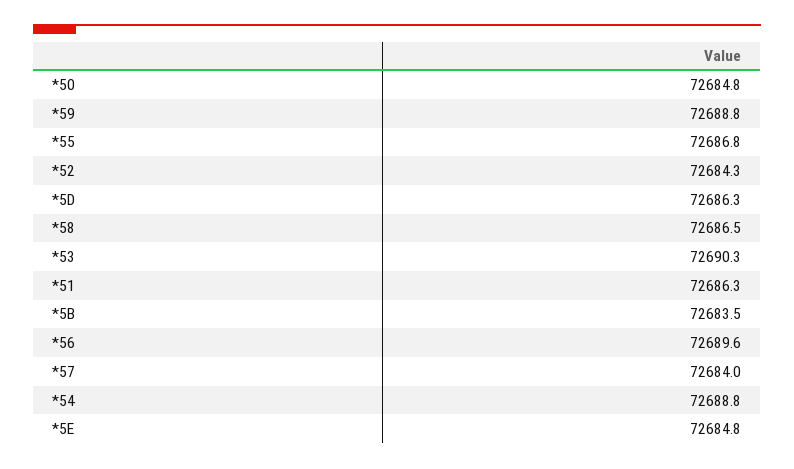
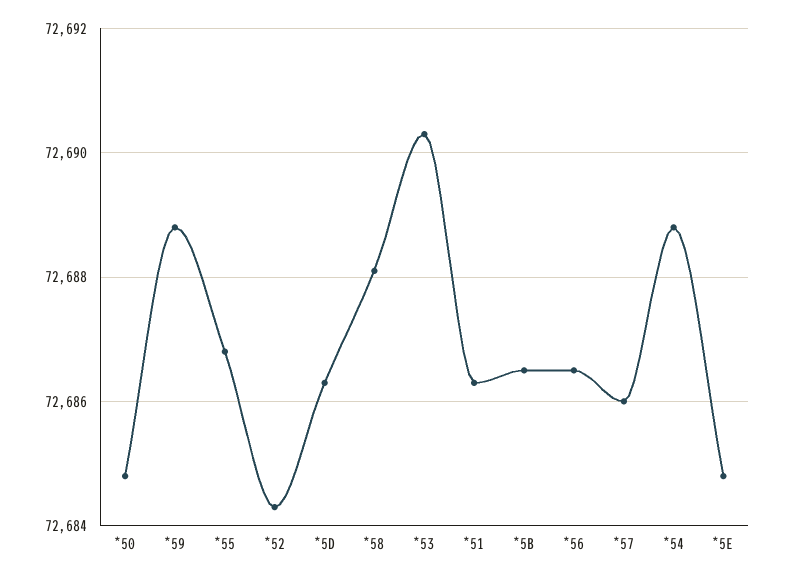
*58: 72686.5 -> 72688
*5B: 72683.5 -> 72686.5
*56: 72689.6 -> 72686.5
*57: 72684 -> 72686

